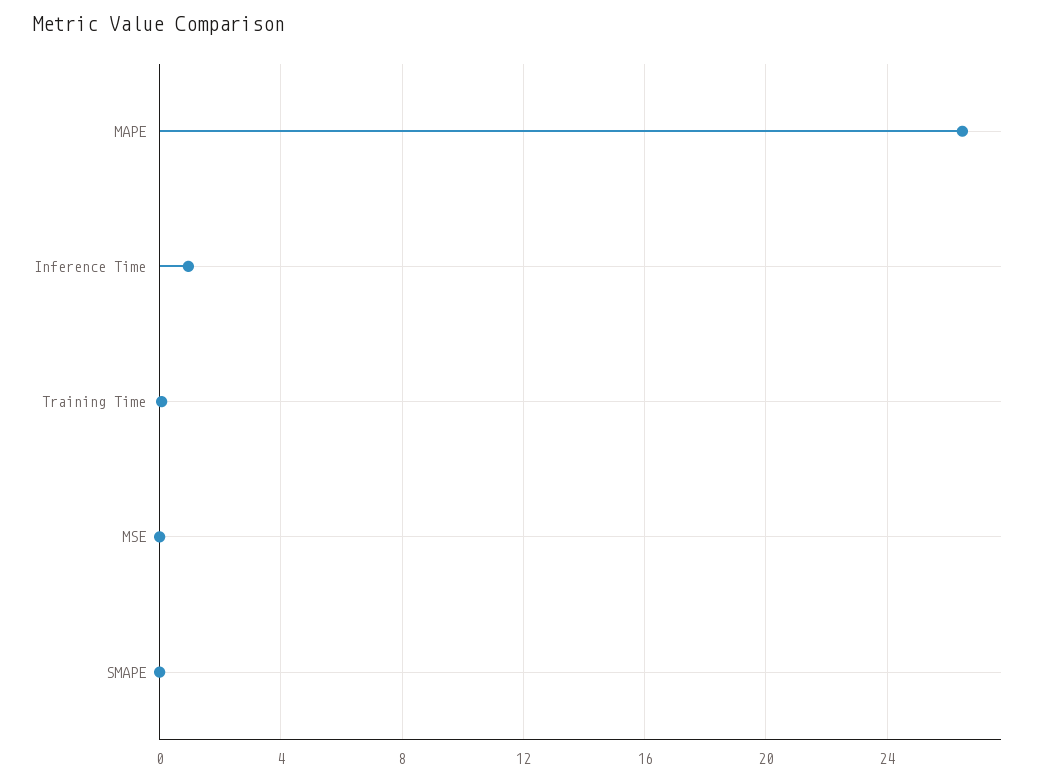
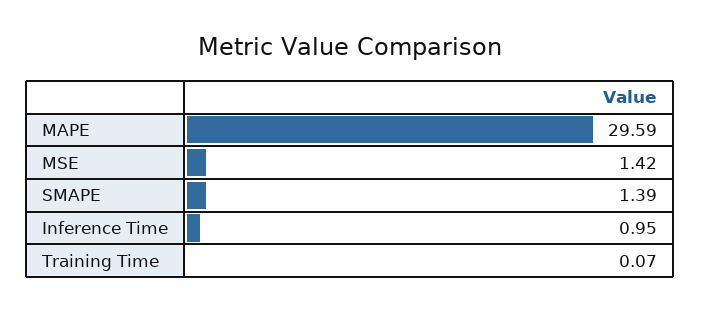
MAPE: 26.5 -> 29.59
MSE: 0 -> 1.42
SMAPE: 0 -> 1.39

